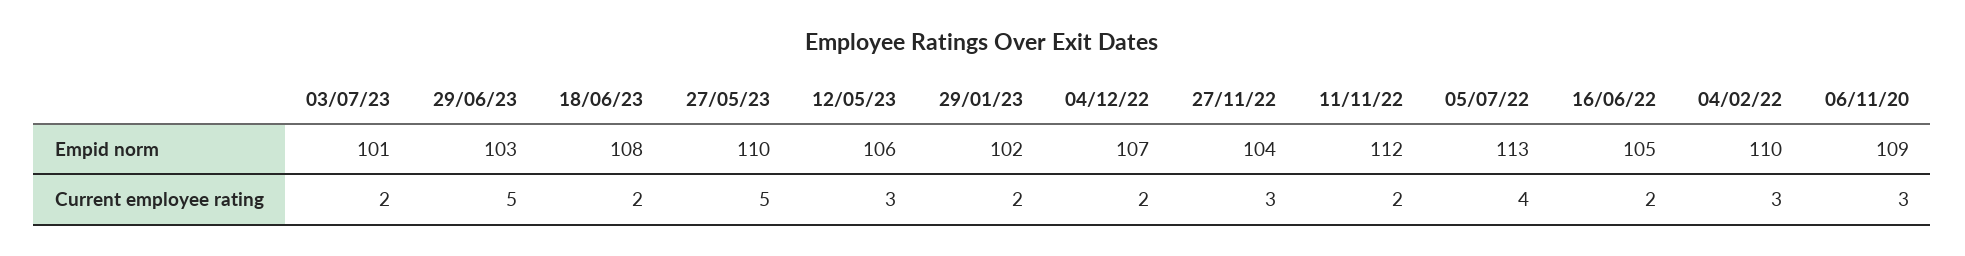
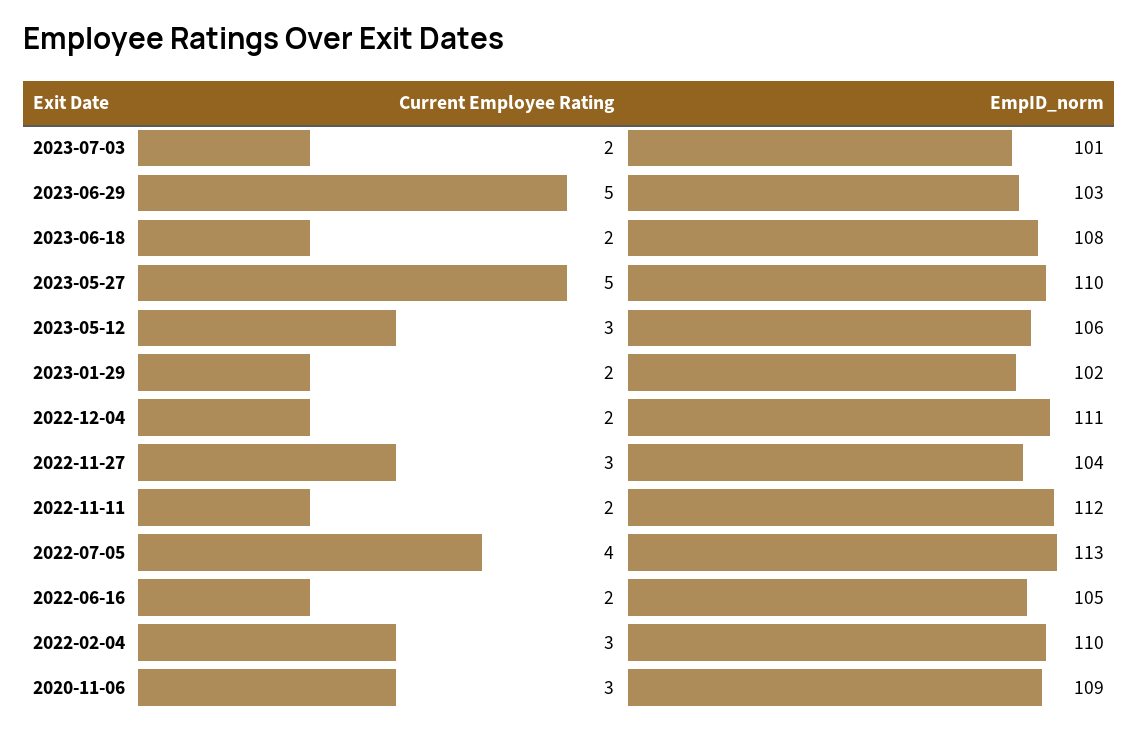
04/12/22, Empid norm: 107 -> 111

